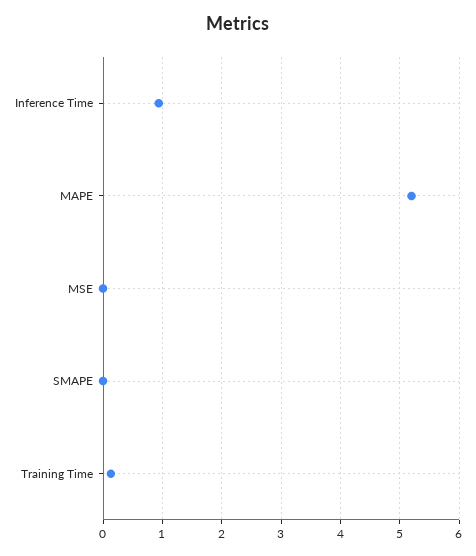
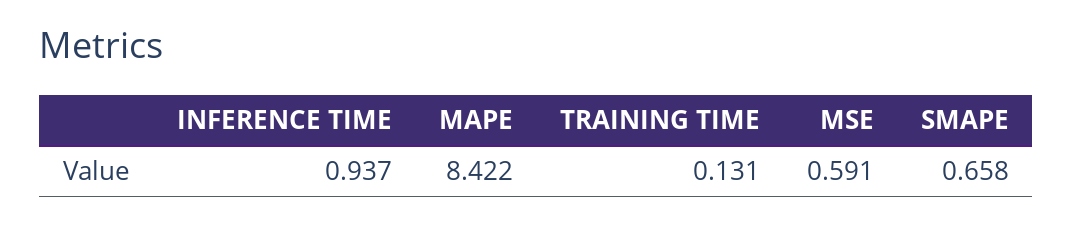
MAPE: 5.2 -> 8.422
MSE: 0 -> 0.591
SMAPE: 0 -> 0.658

